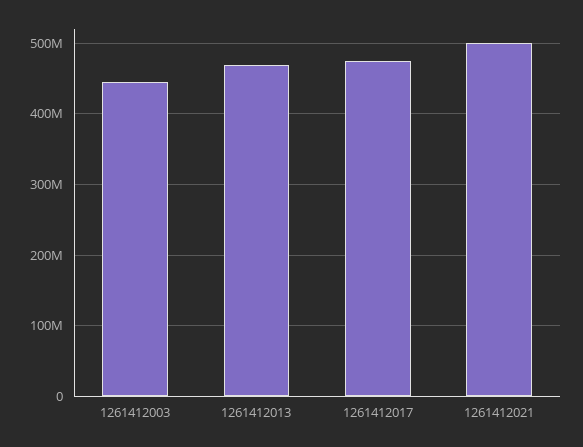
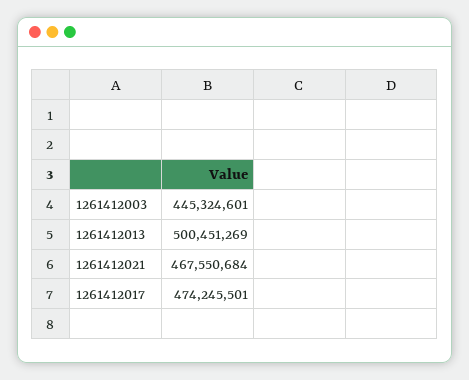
1261412013: 470000000 -> 500451269
1261412021: 500000000 -> 467550684

